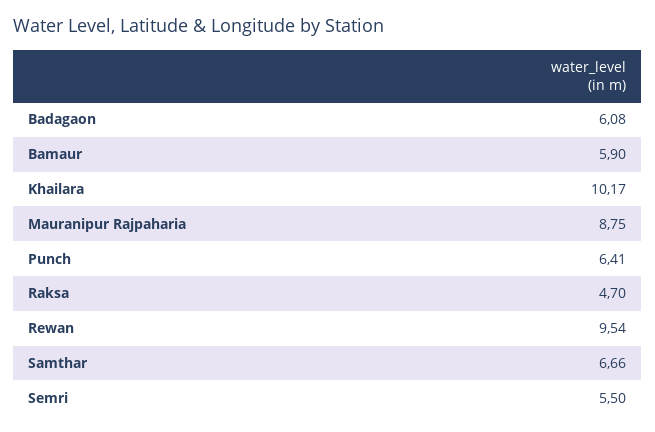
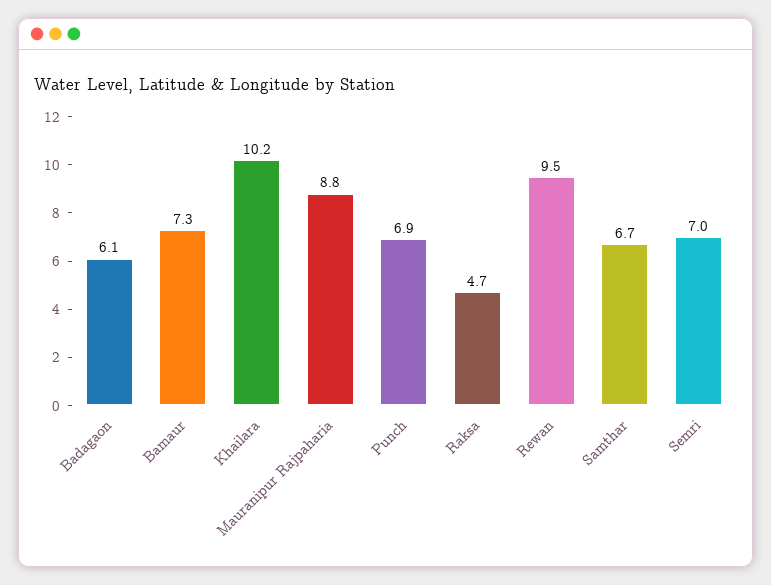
Bamaur: 5.9 -> 7.3
Punch: 6.41 -> 6.9
Semri: 5.5 -> 7

